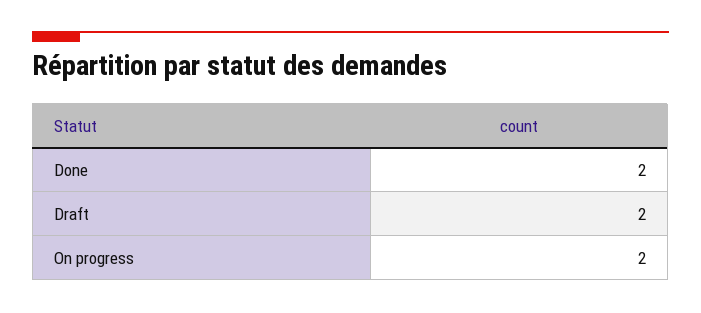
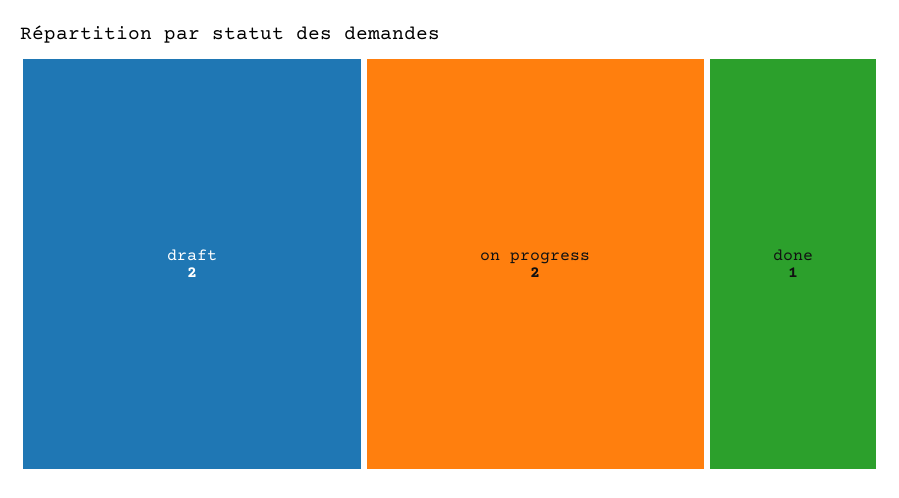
Done: 2 -> 1

